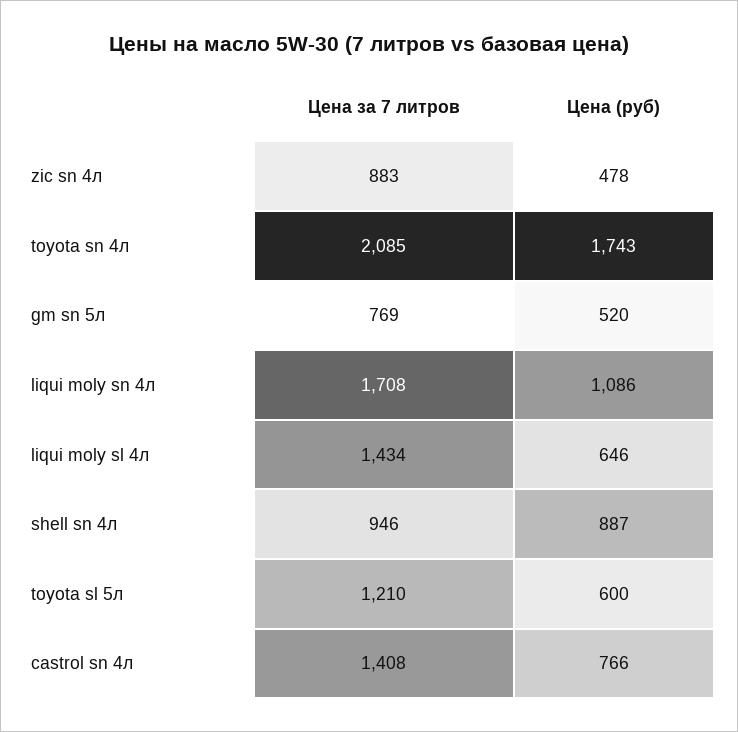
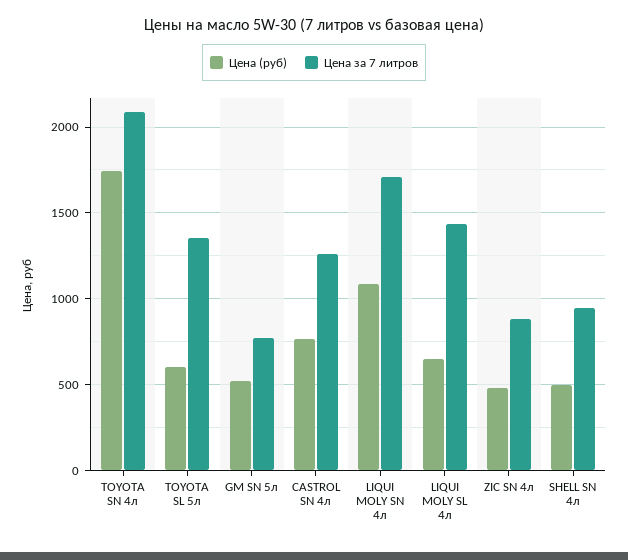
Цена (руб), shell sn 4л: 887 -> 500
Цена за 7 литров, toyota sl 5л: 1210 -> 1350
Цена за 7 литров, castrol sn 4л: 1408 -> 1250

